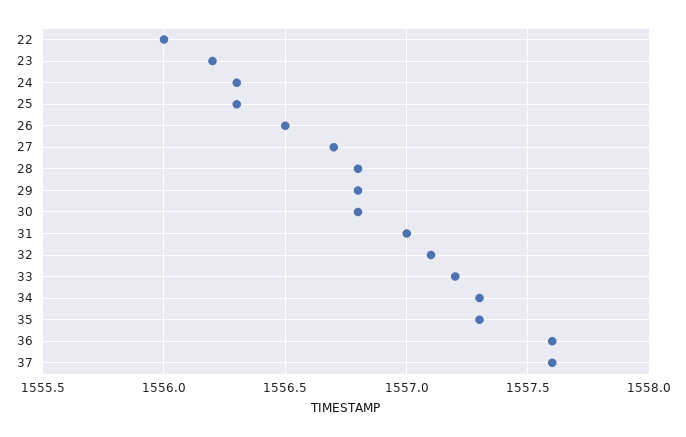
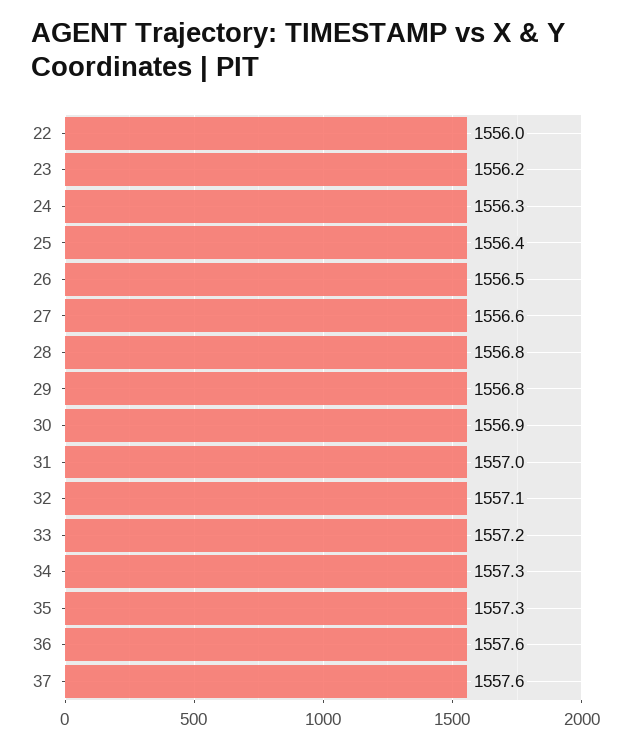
25: 1556.3 -> 1556.4
27: 1556.7 -> 1556.6
30: 1556.8 -> 1556.9

